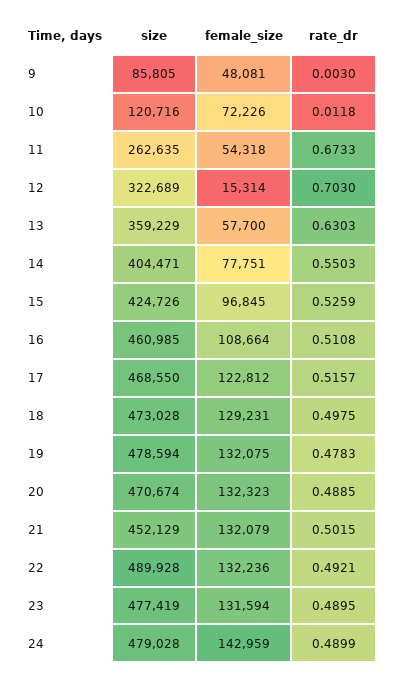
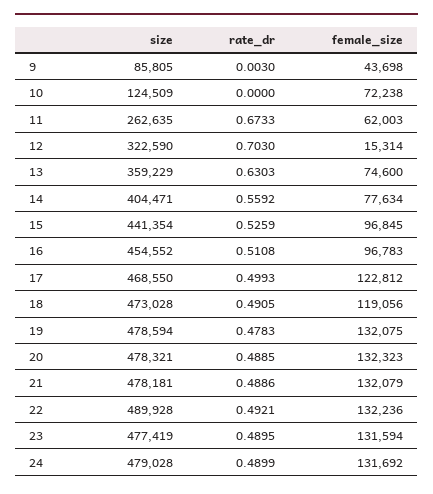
female_size, 9: 48081 -> 43698
size, 10: 120716 -> 124509
female_size, 10: 72226 -> 72238
rate_dr, 10: 0.0118 -> 0
female_size, 11: 54318 -> 62003
size, 12: 322689 -> 322590
female_size, 13: 57700 -> 74600
female_size, 14: 77751 -> 77634
rate_dr, 14: 0.5503 -> 0.5592
size, 15: 424726 -> 441354
size, 16: 460985 -> 454552
female_size, 16: 108664 -> 96783
rate_dr, 17: 0.5157 -> 0.4993
female_size, 18: 129231 -> 119056
rate_dr, 18: 0.4975 -> 0.4905
size, 20: 470674 -> 478321
size, 21: 452129 -> 478181
rate_dr, 21: 0.5015 -> 0.4886
female_size, 24: 142959 -> 131692

